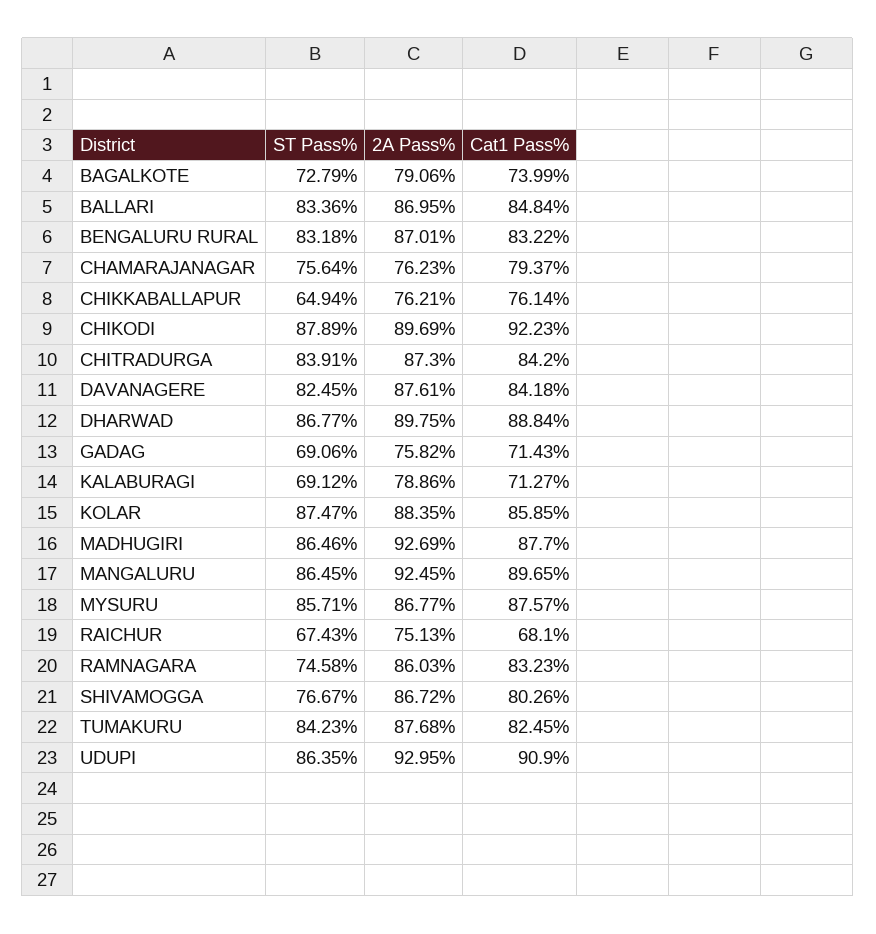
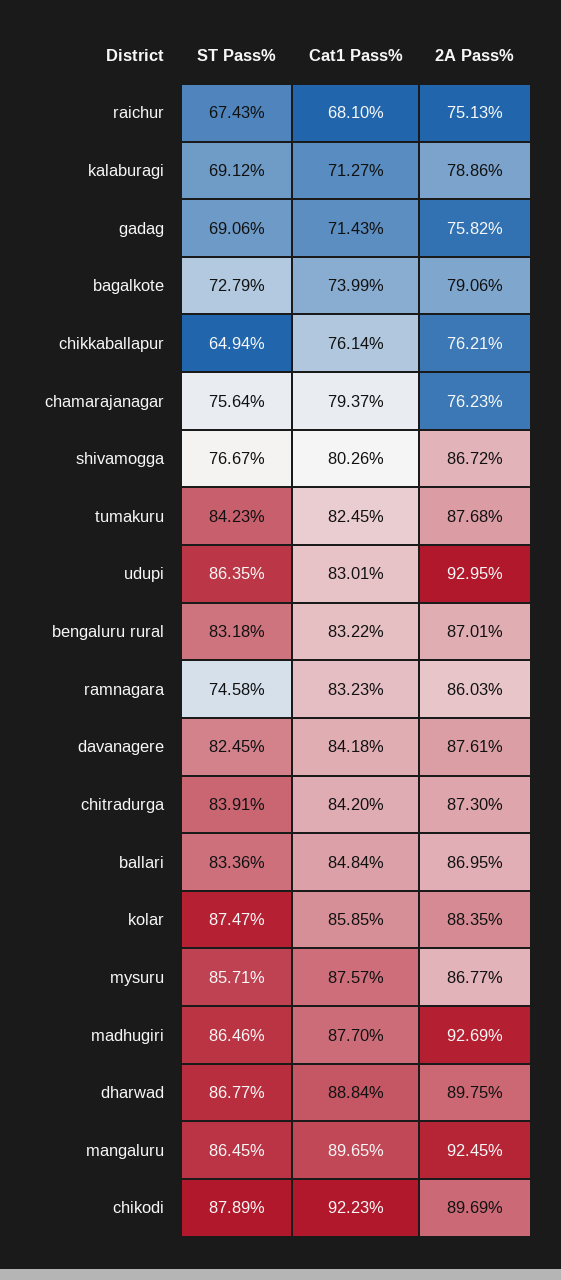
Cat1 Pass%, UDUPI: 90.9 -> 83.01

